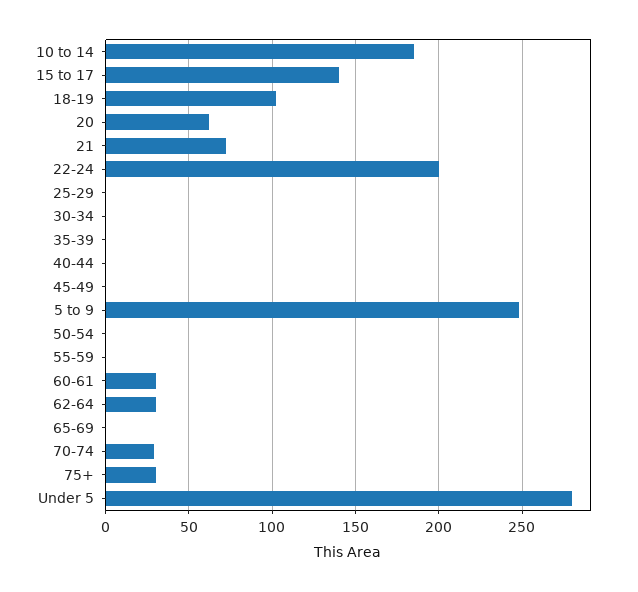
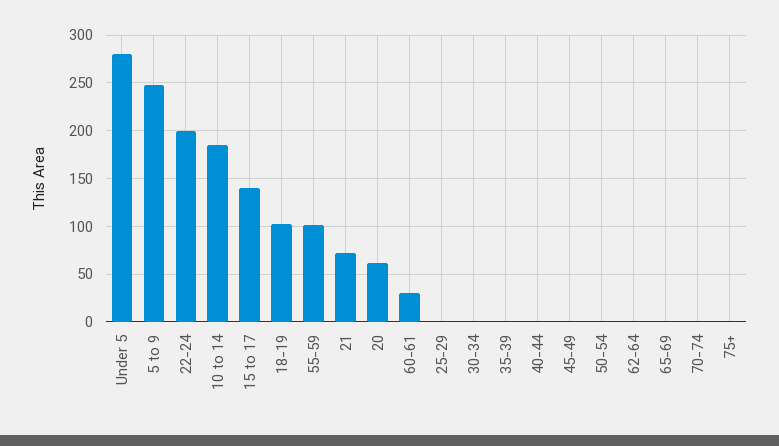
55-59: 0 -> 100
62-64: 30 -> 0
70-74: 30 -> 0
75+: 30 -> 0

